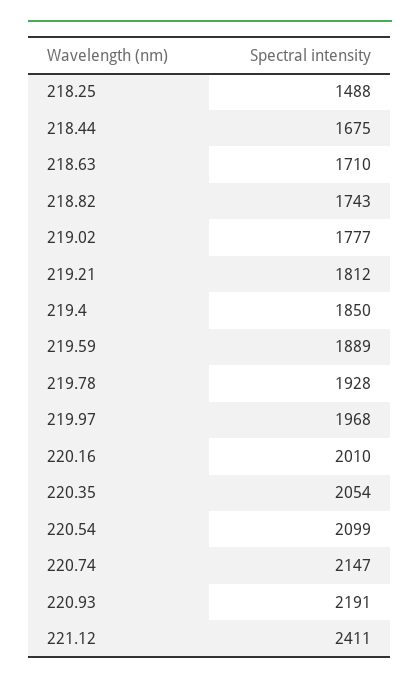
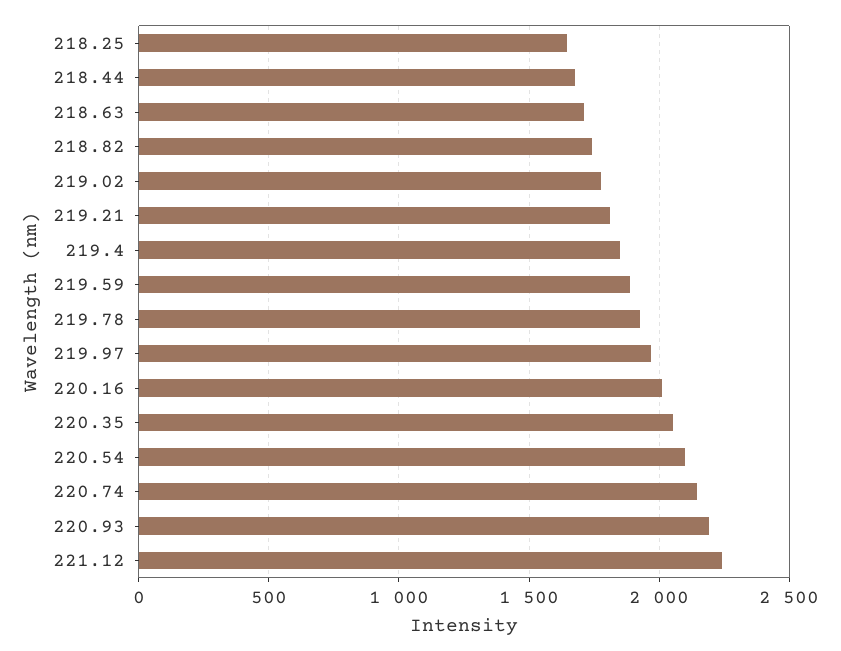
218.25: 1488 -> 1650
221.12: 2411 -> 2250

